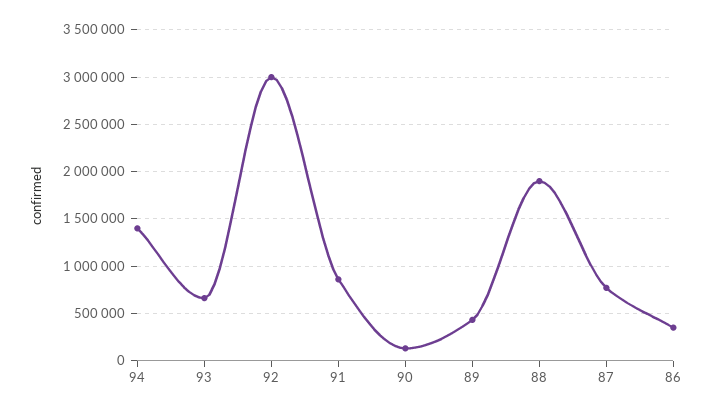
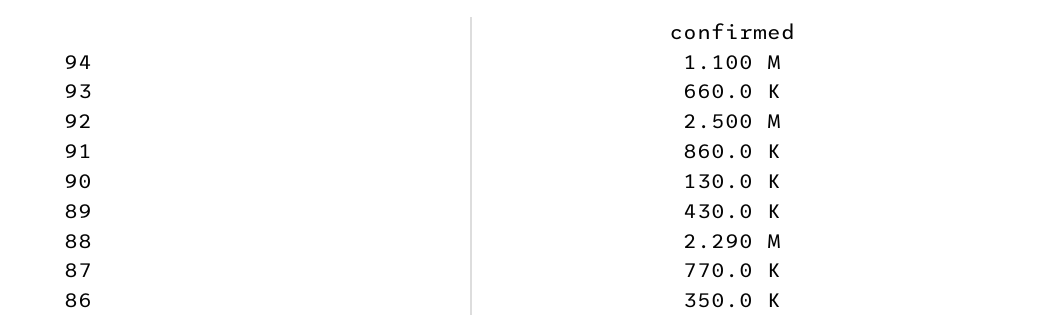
94: 1400000 -> 1100000
92: 3000000 -> 2500000
88: 1900000 -> 2290000

